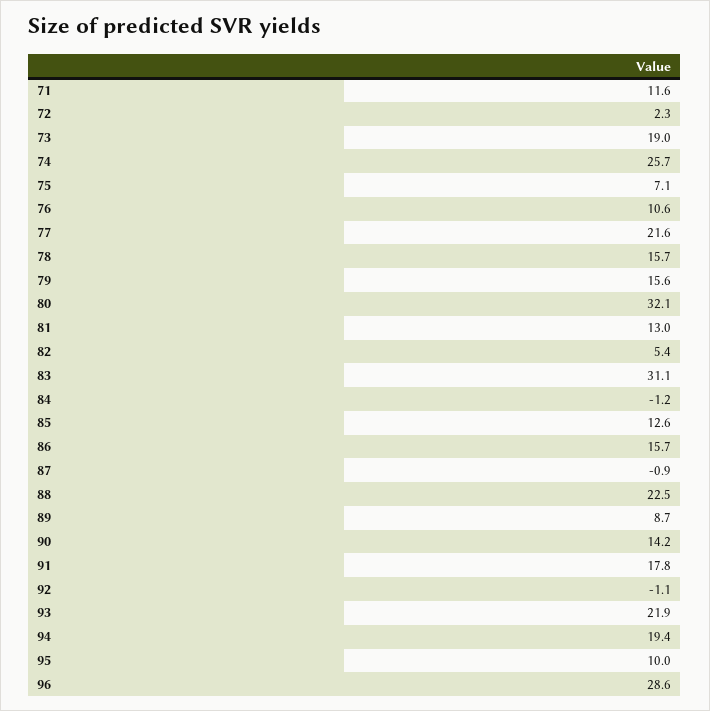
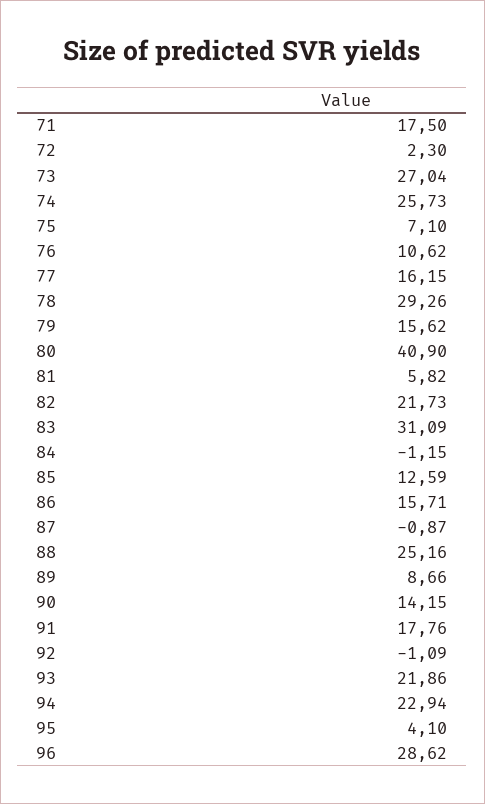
71: 11.6 -> 17.5
73: 19 -> 27.04
77: 21.6 -> 16.15
78: 15.7 -> 29.26
80: 32.1 -> 40.9
81: 13 -> 5.82
82: 5.4 -> 21.73
88: 22.5 -> 25.16
94: 19.4 -> 22.94
95: 10 -> 4.1

